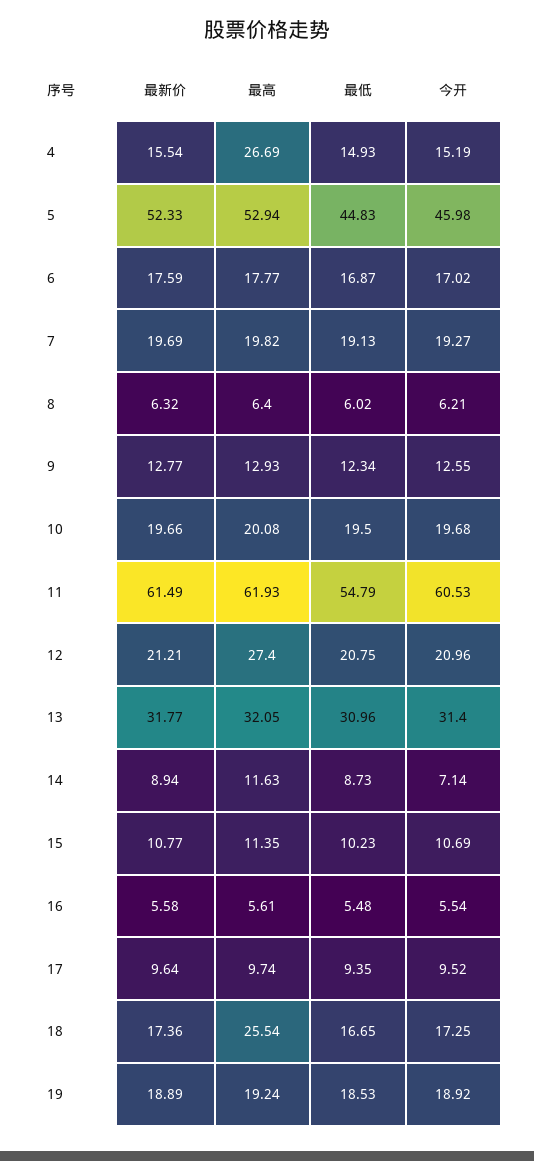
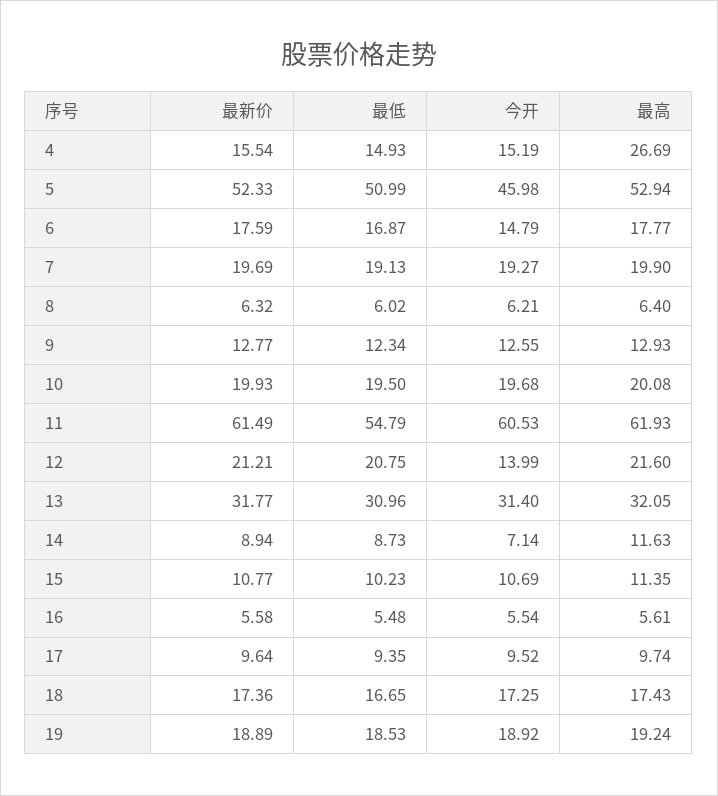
最低, 5: 44.83 -> 50.99
今开, 6: 17.02 -> 14.79
最高, 7: 19.82 -> 19.9
最新价, 10: 19.66 -> 19.93
最高, 12: 27.4 -> 21.6
今开, 12: 20.96 -> 13.99
最高, 18: 25.54 -> 17.43

